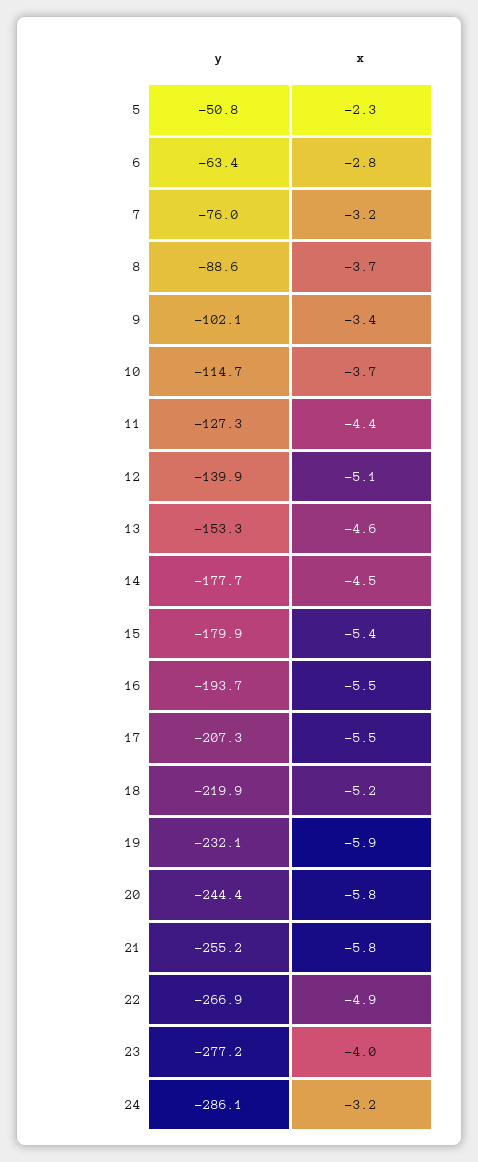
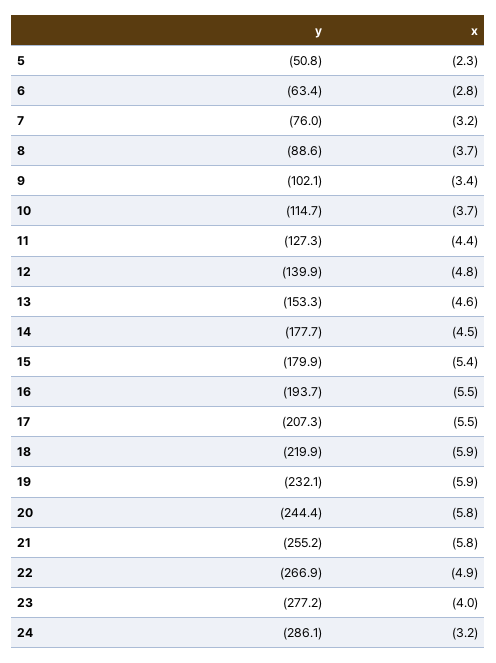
x, 12: -5.1 -> -4.8
x, 18: -5.2 -> -5.9

